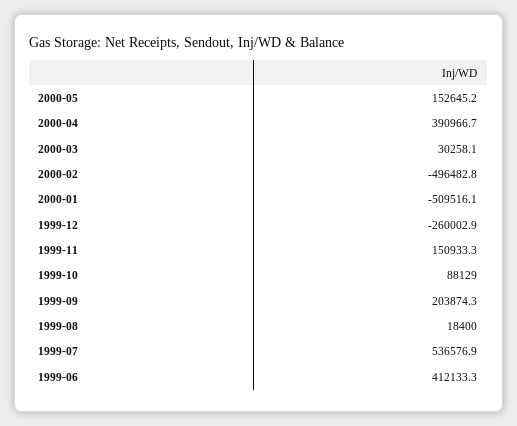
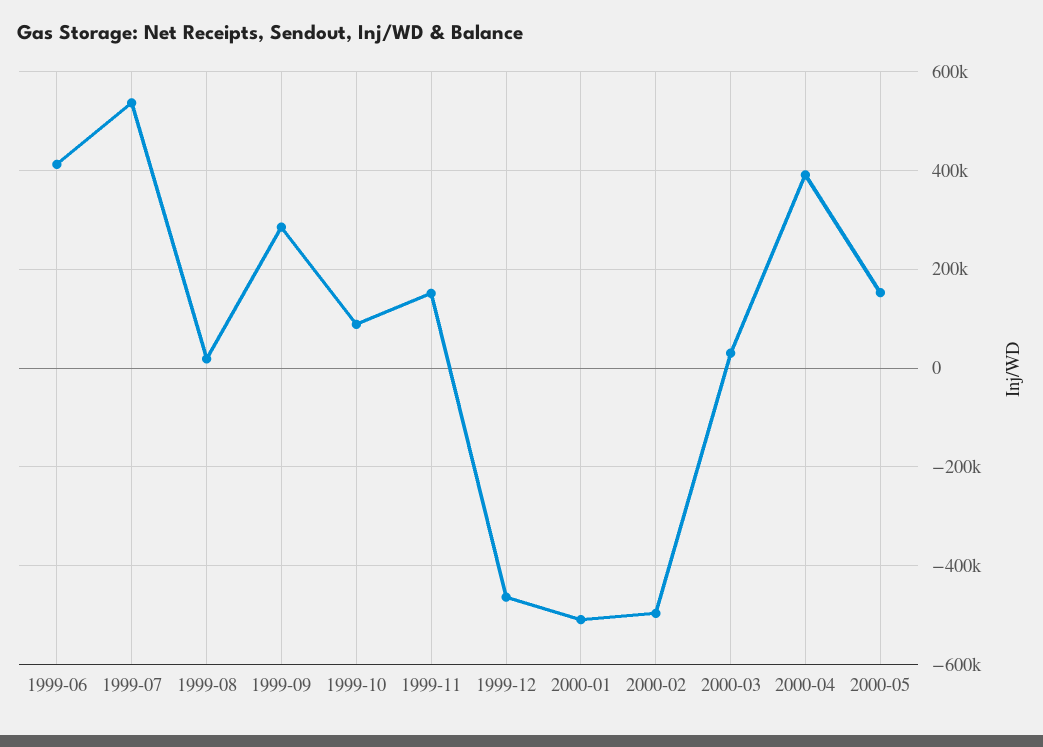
1999-12: -260002.9 -> -460000
1999-09: 203874.3 -> 280000

